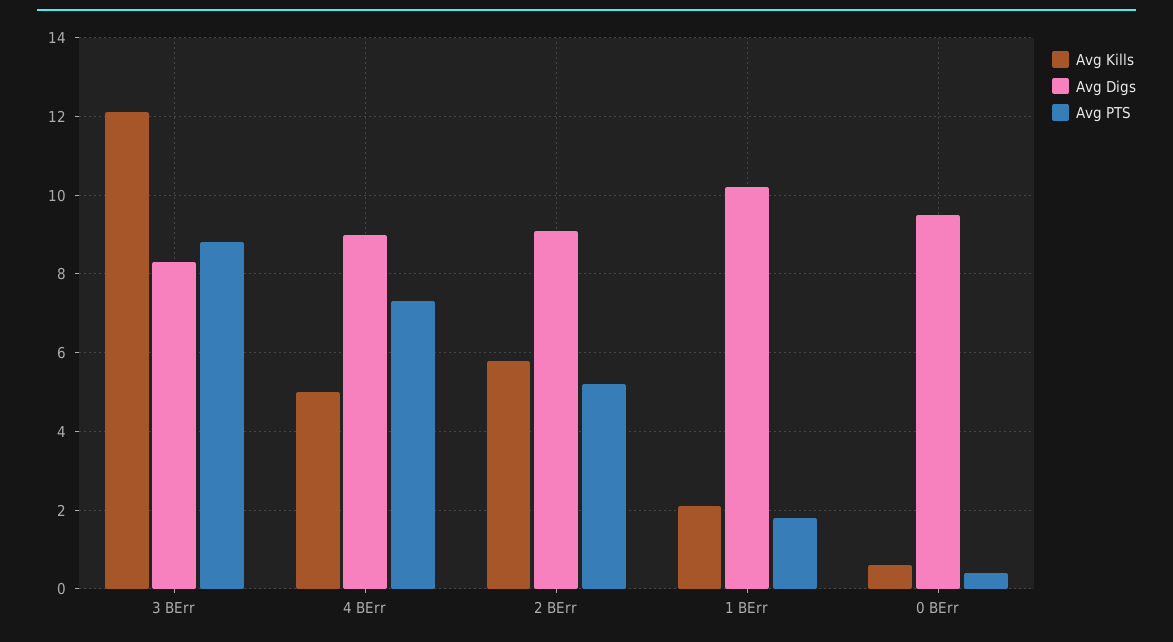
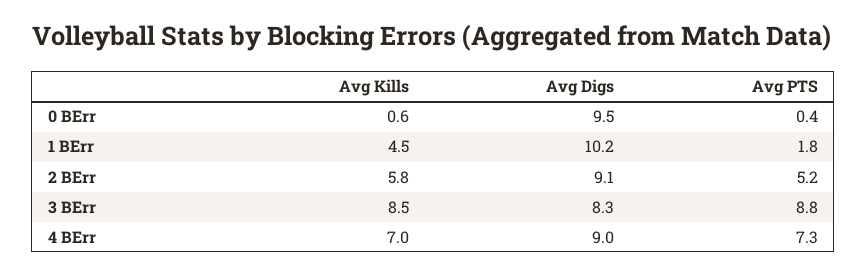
Avg Kills, 3 BErr: 12 -> 8.5
Avg Kills, 4 BErr: 5 -> 7
Avg Kills, 1 BErr: 2 -> 4.5

